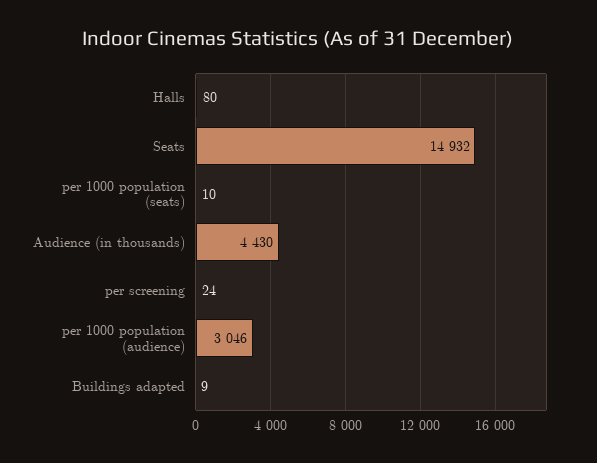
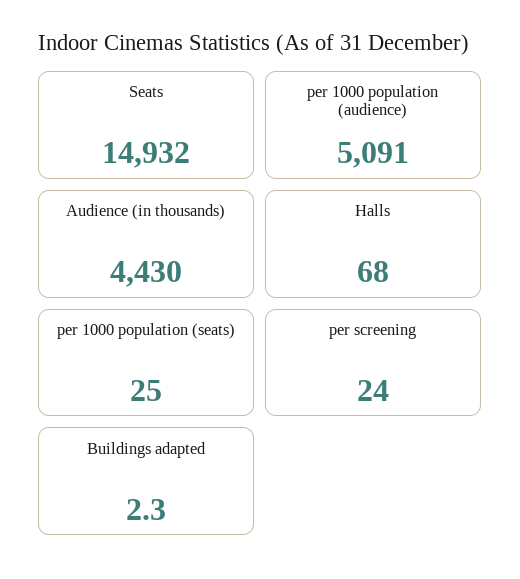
Halls: 80 -> 68
per 1000 population (seats): 10 -> 25
per 1000 population (audience): 3046 -> 5091
Buildings adapted: 9 -> 2.3

